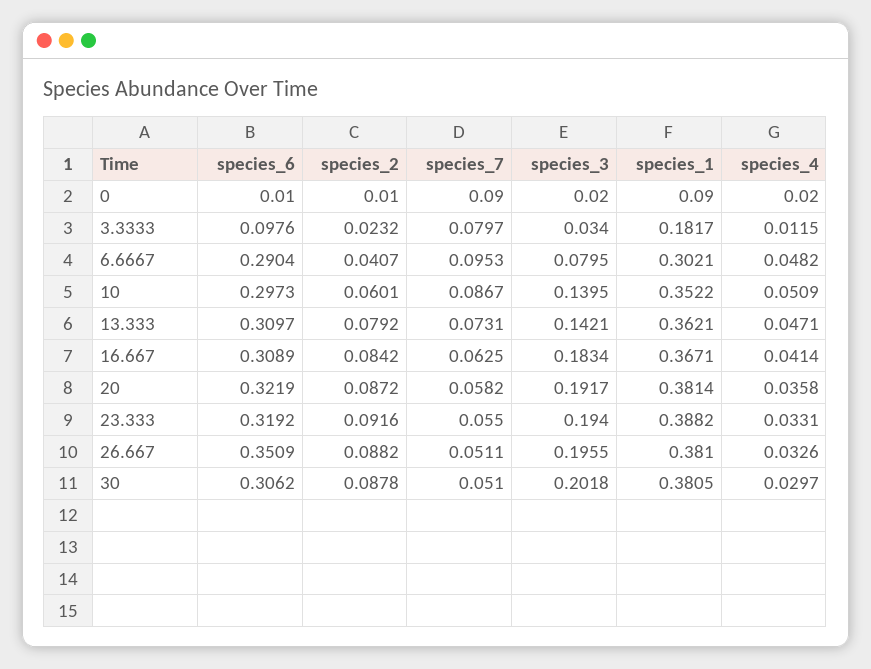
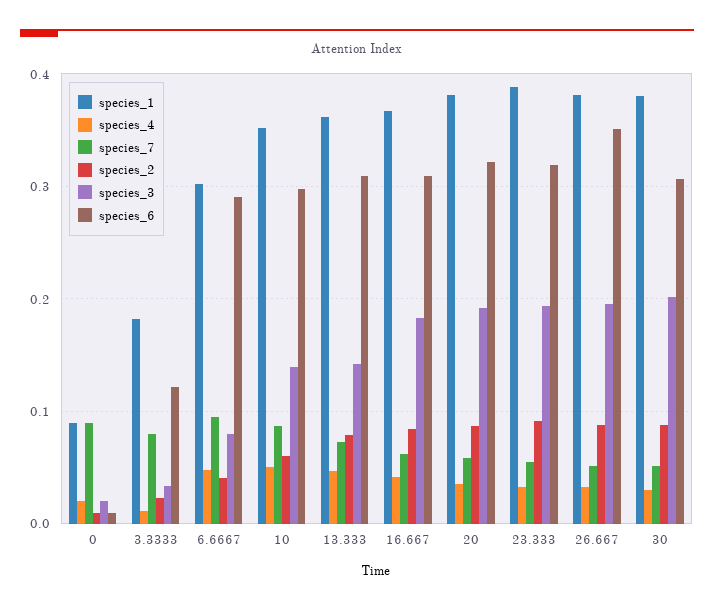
species_6, 3.3333: 0.0976 -> 0.12

